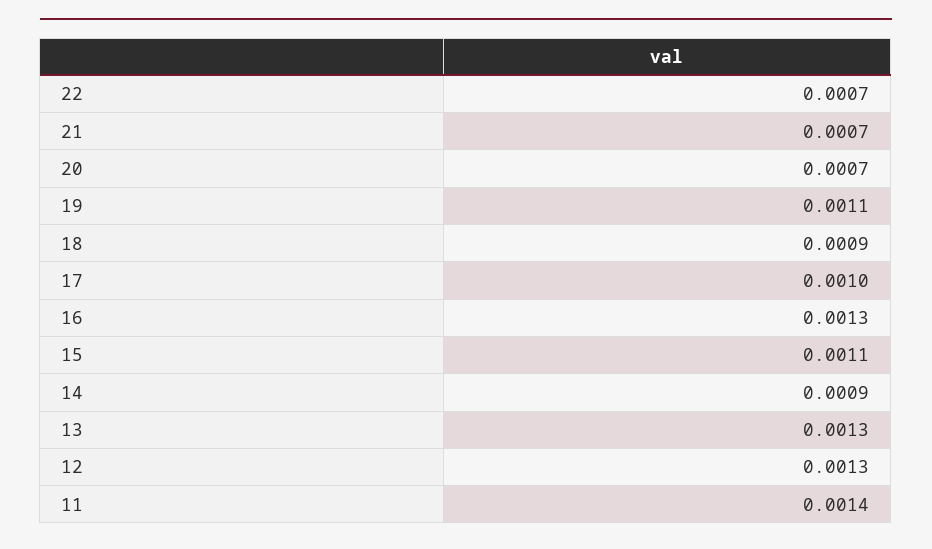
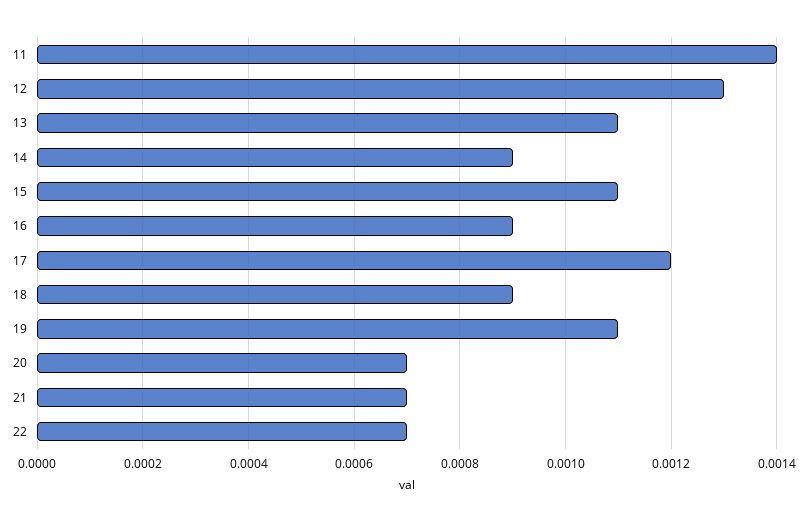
17: 0.001 -> 0.0012
16: 0.0013 -> 0.0009
13: 0.0013 -> 0.0011

